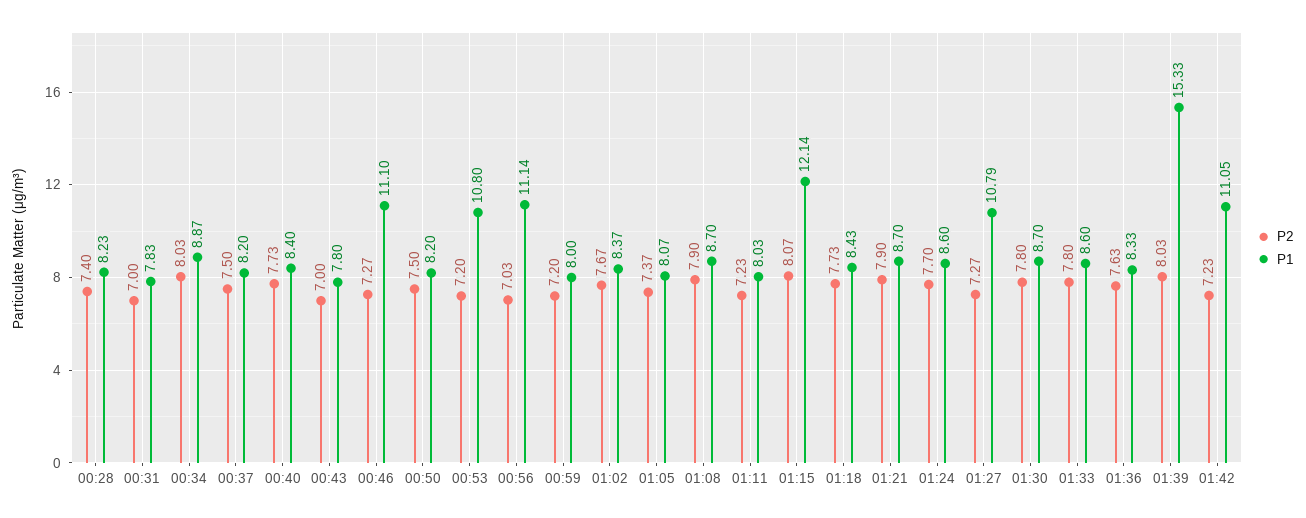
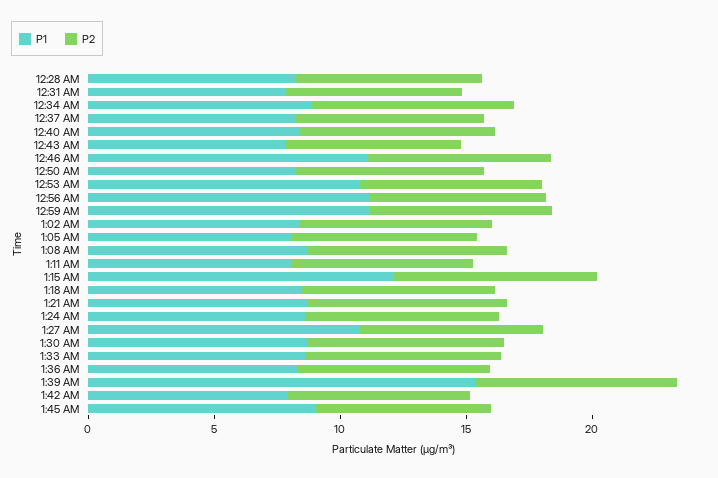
P1, 00:59: 8 -> 11
P1, 01:42: 11.05 -> 8
P1, 1:45 AM: none -> 9
P2, 1:45 AM: none -> 7

